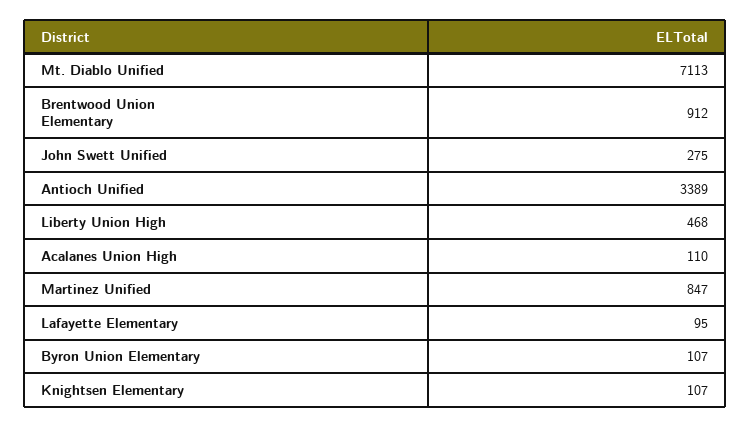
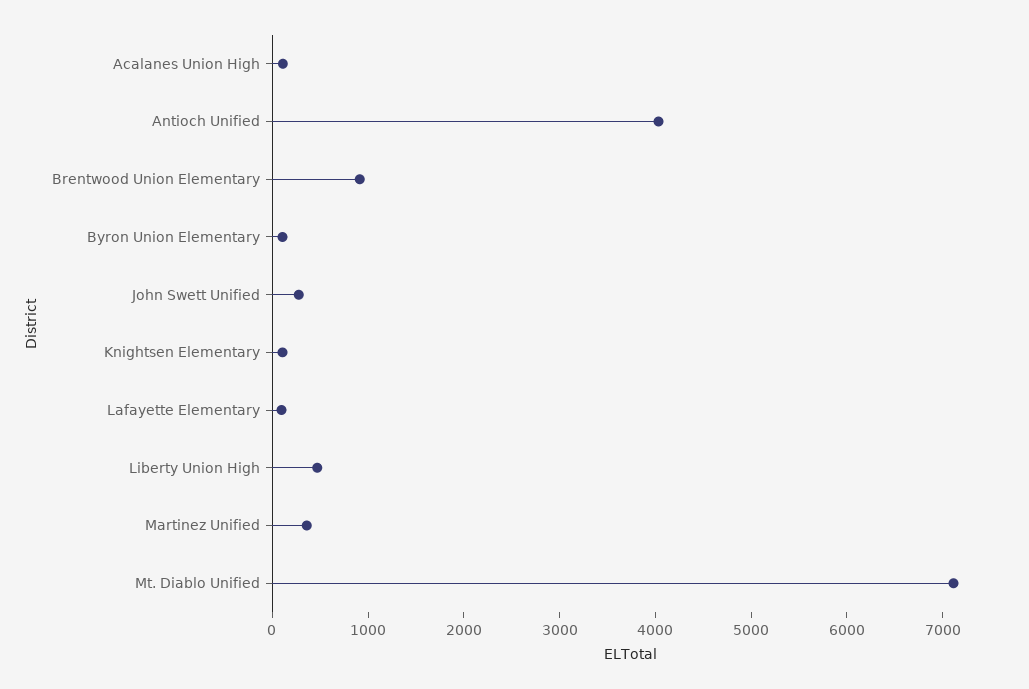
Antioch Unified: 3389 -> 4000
Martinez Unified: 847 -> 400

